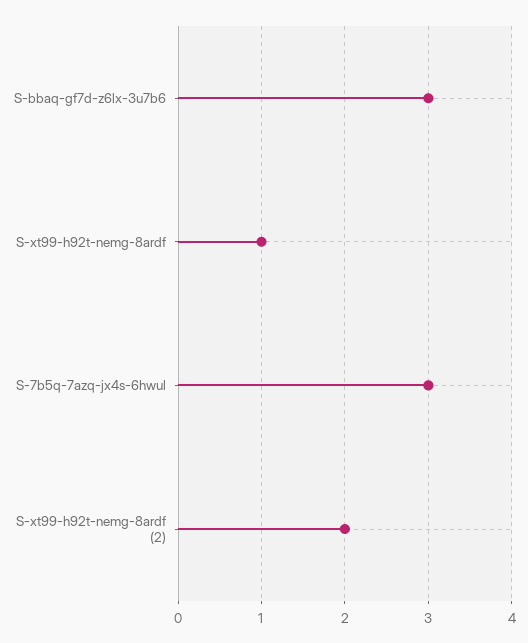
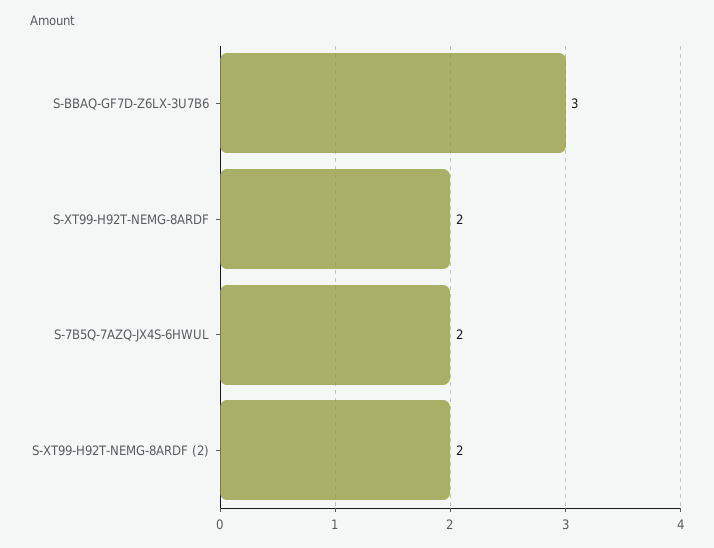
S-xt99-h92t-nemg-8ardf: 1 -> 2
S-7b5q-7azq-jx4s-6hwul: 3 -> 2

